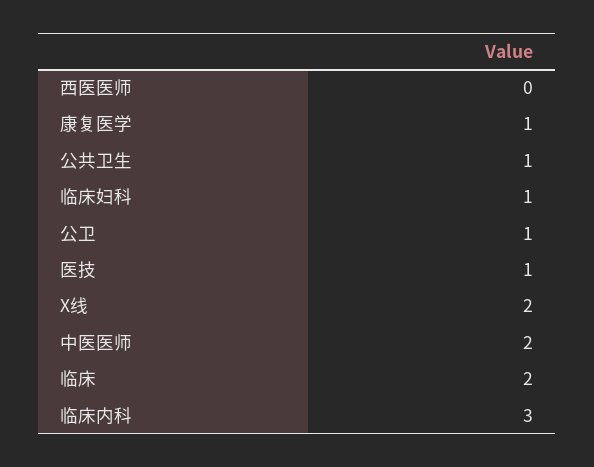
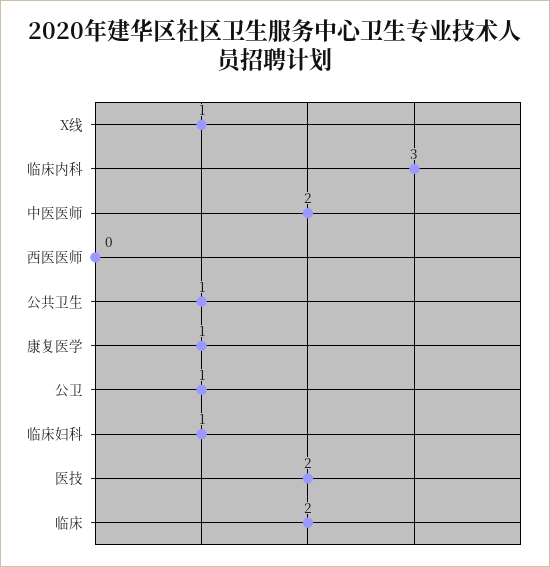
医技: 1 -> 2
X线: 2 -> 1

